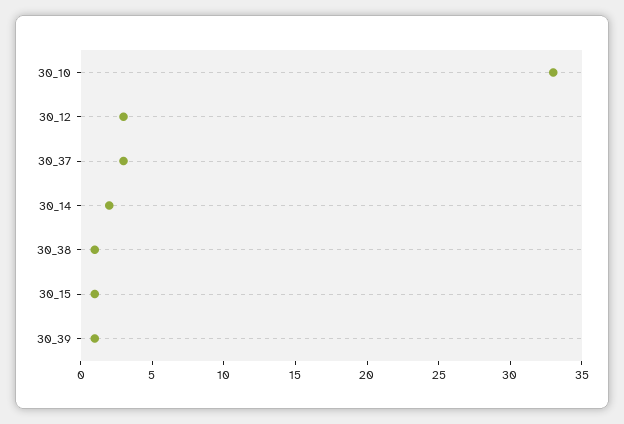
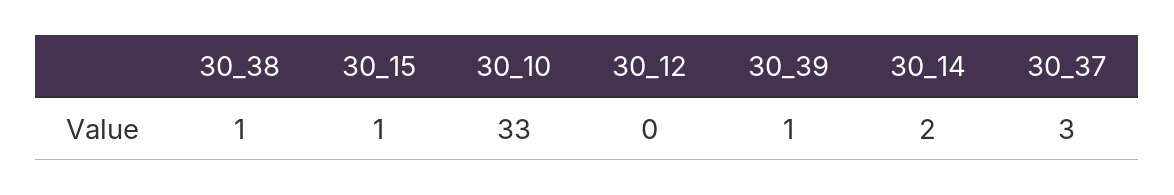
30_12: 3 -> 0

